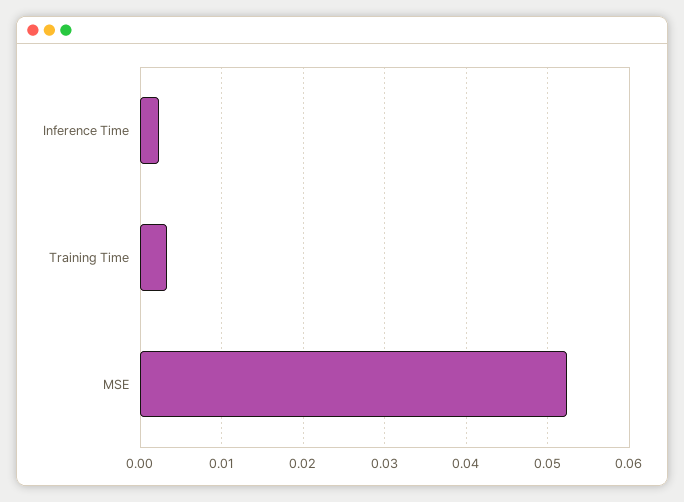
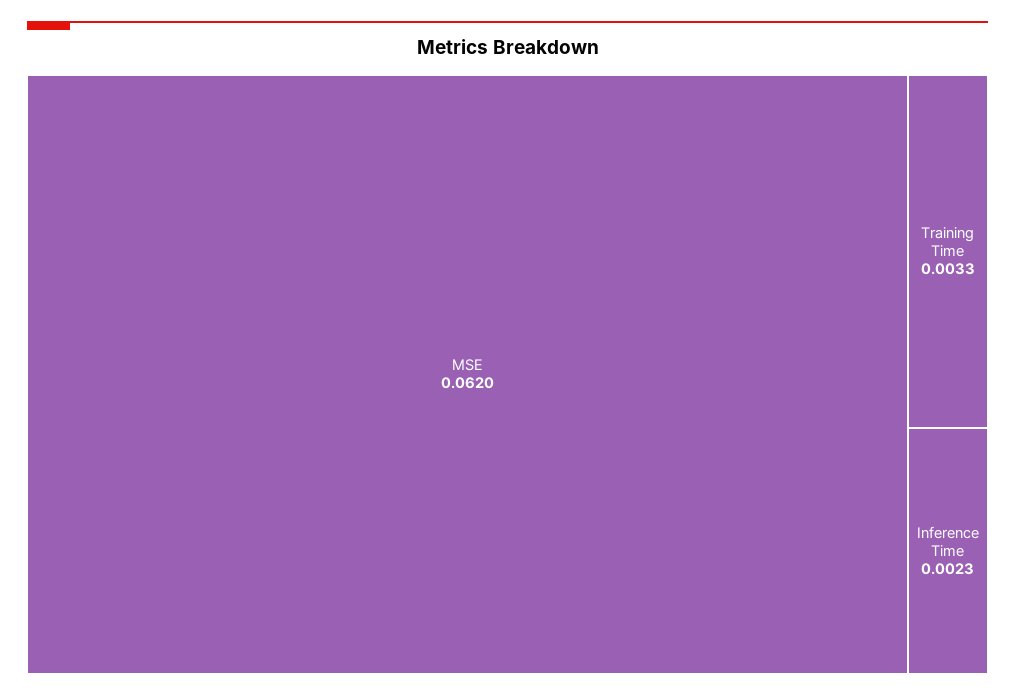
MSE: 0.052 -> 0.062

